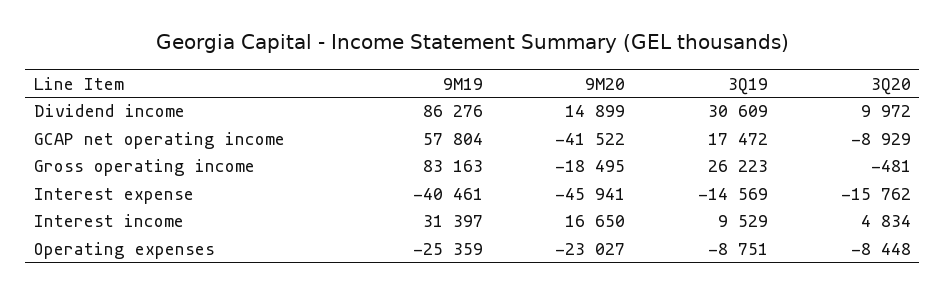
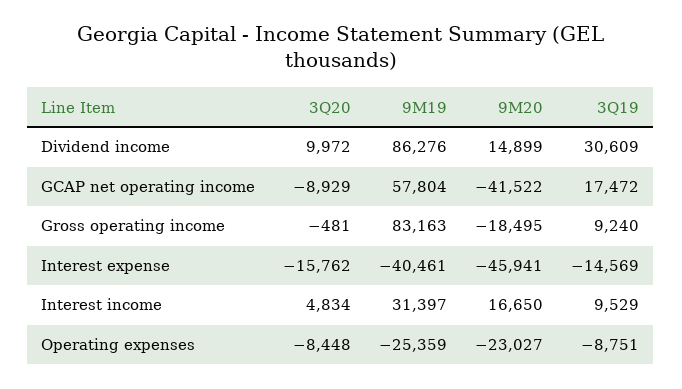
3Q19, Gross operating income: 26223 -> 9240

